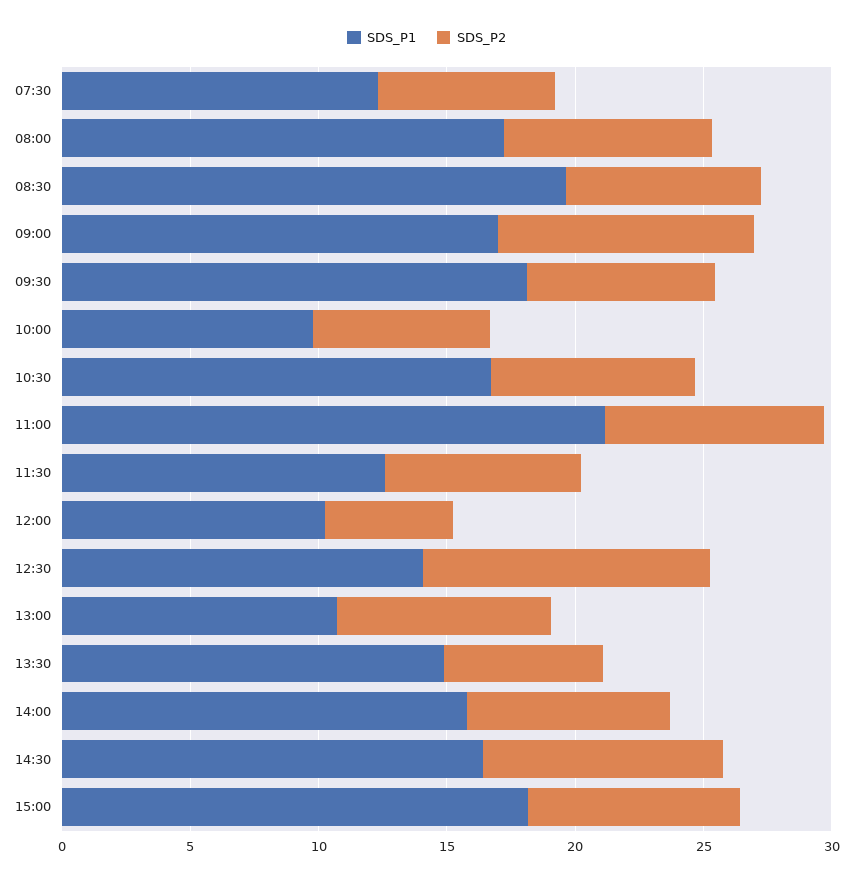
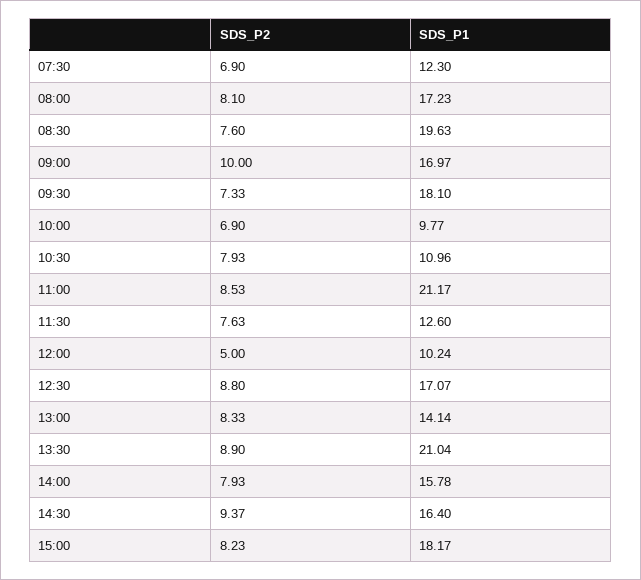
SDS_P1, 10:30: 17 -> 10.96
SDS_P1, 12:30: 14 -> 17.07
SDS_P2, 12:30: 11 -> 8.8
SDS_P1, 13:00: 11 -> 14.14
SDS_P1, 13:30: 15 -> 21.04
SDS_P2, 13:30: 6 -> 8.9

